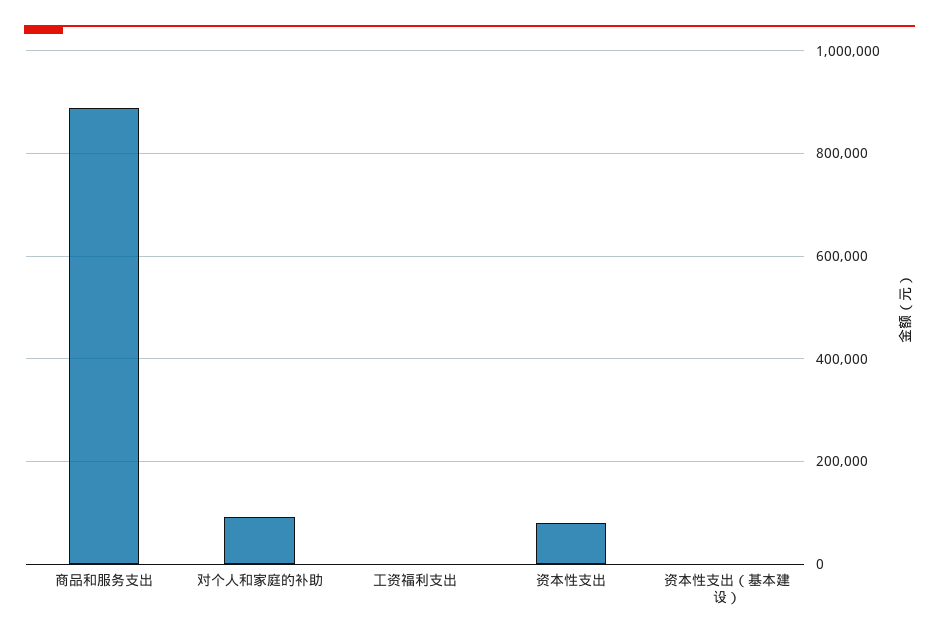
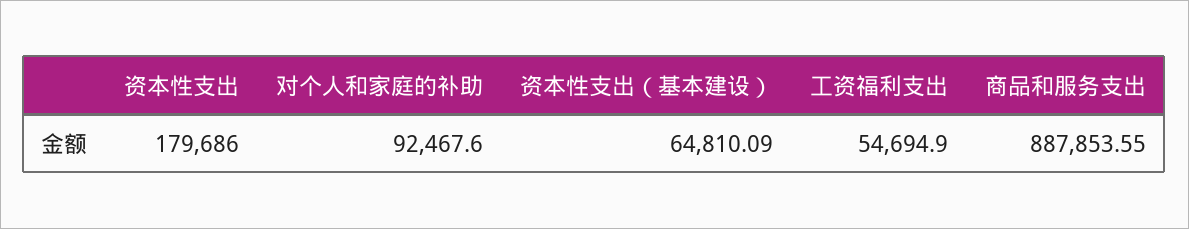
工资福利支出: 0 -> 54694.9
资本性支出: 80000 -> 179686
资本性支出（基本建设）: 0 -> 64810.09

